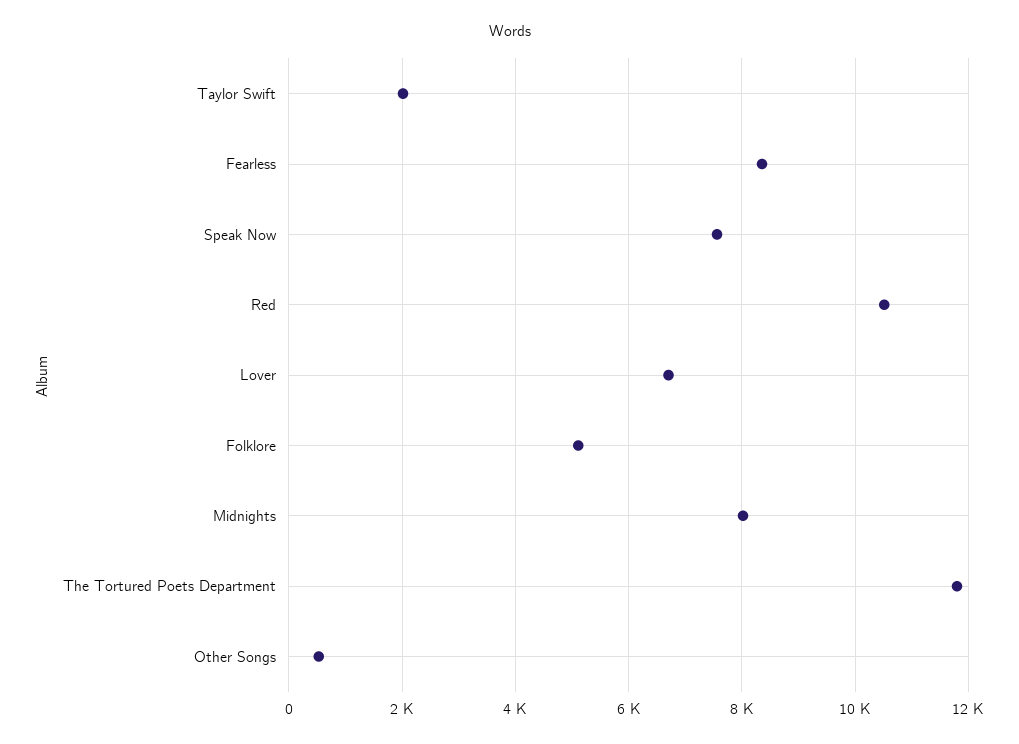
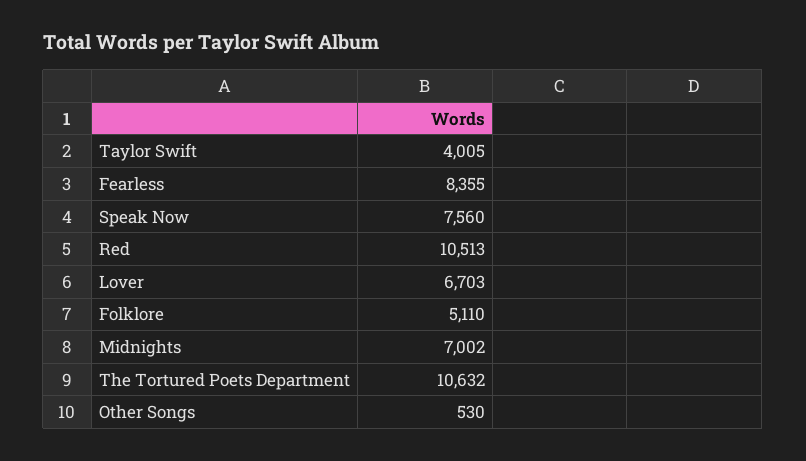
Taylor Swift: 2000 -> 4005
Midnights: 8000 -> 7002
The Tortured Poets Department: 11800 -> 10632

